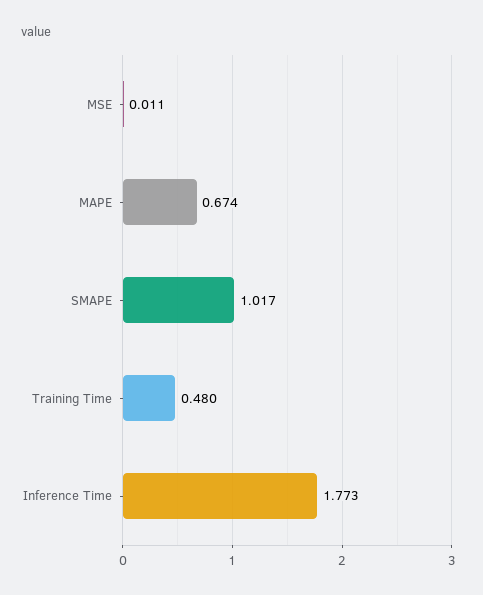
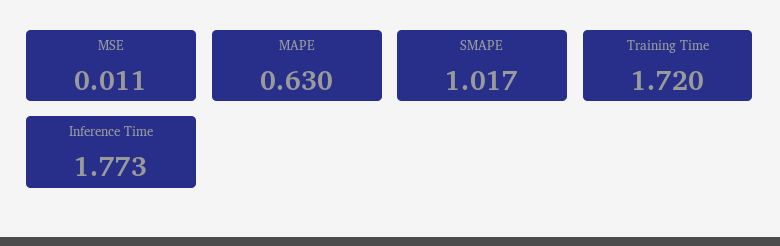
MAPE: 0.674 -> 0.63
Training Time: 0.48 -> 1.72

